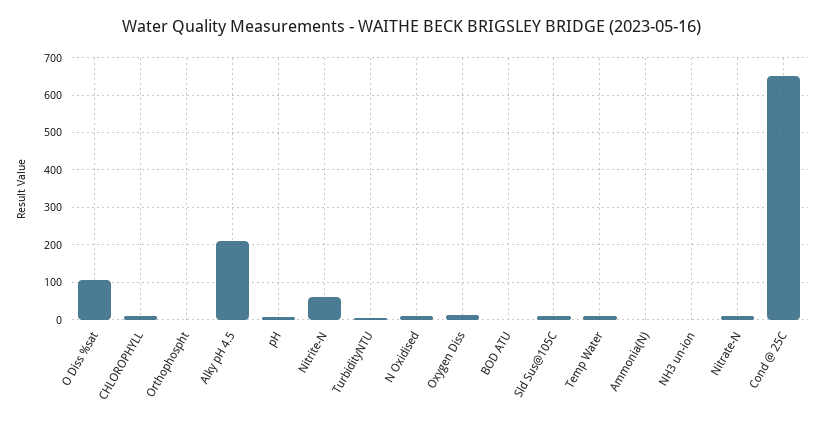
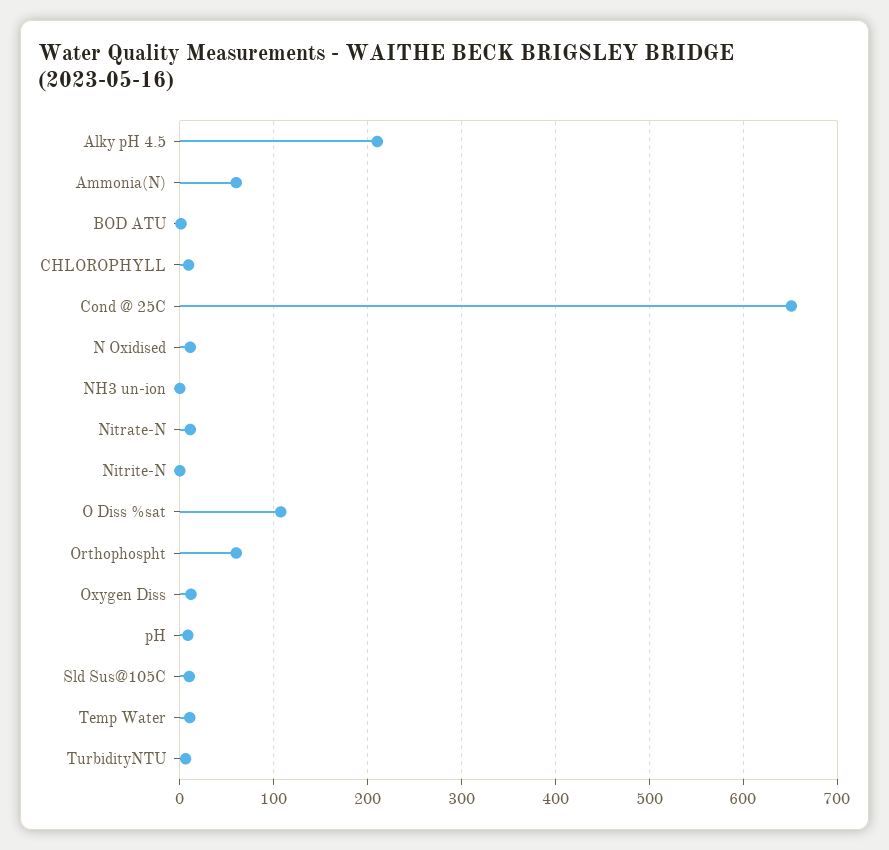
Orthophospht: 0 -> 60
Nitrite-N: 60 -> 0
Ammonia(N): 0 -> 60

